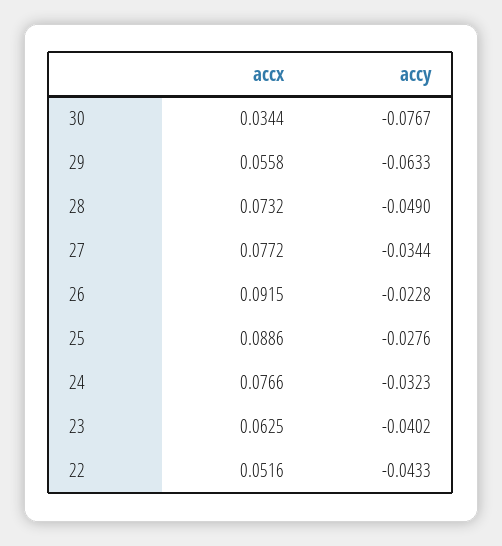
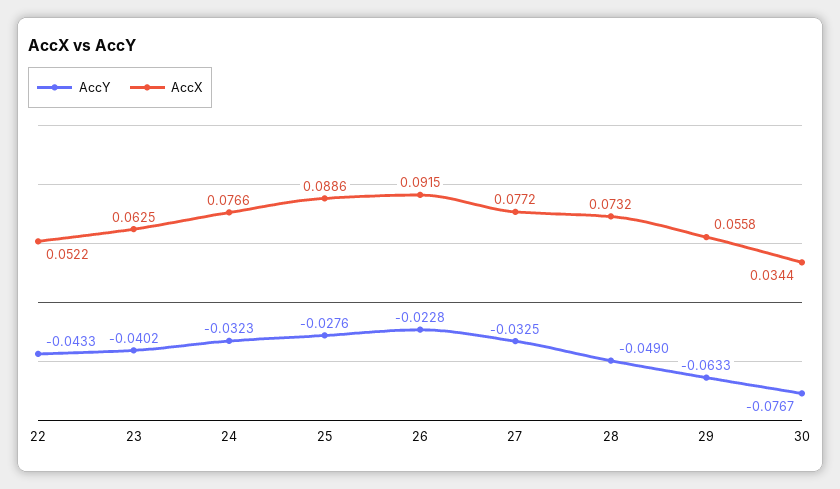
accy, 27: -0.0344 -> -0.0325
accx, 22: 0.0516 -> 0.0522

